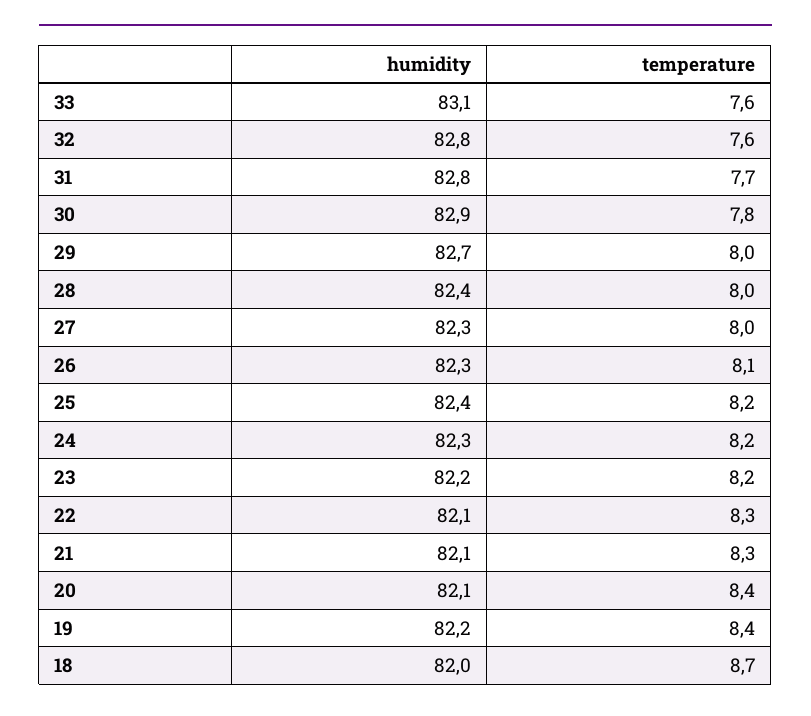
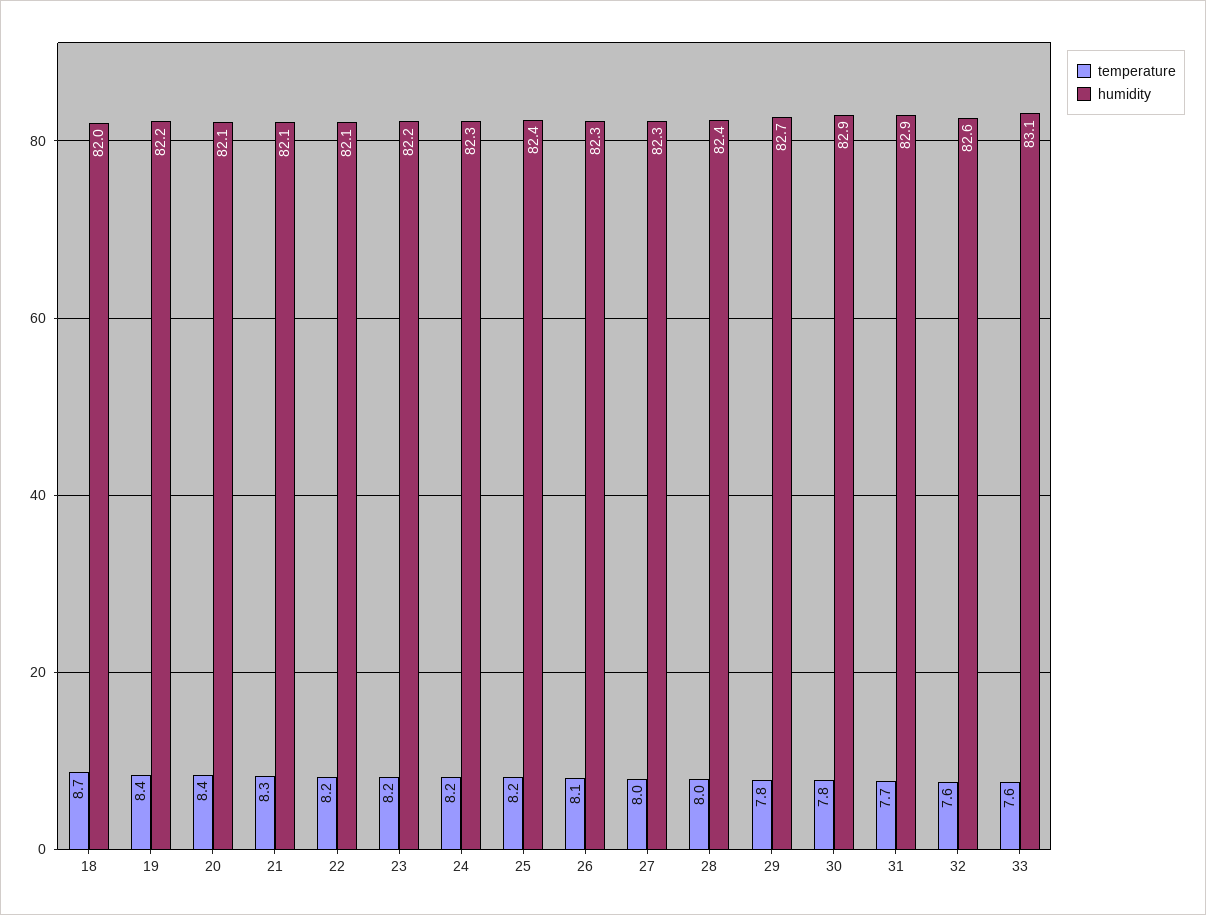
humidity, 32: 82.8 -> 82.6
humidity, 31: 82.8 -> 82.9
temperature, 29: 8 -> 7.8
temperature, 22: 8.3 -> 8.2

